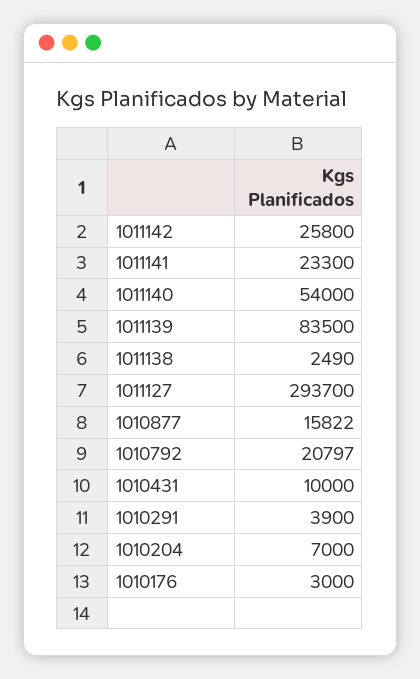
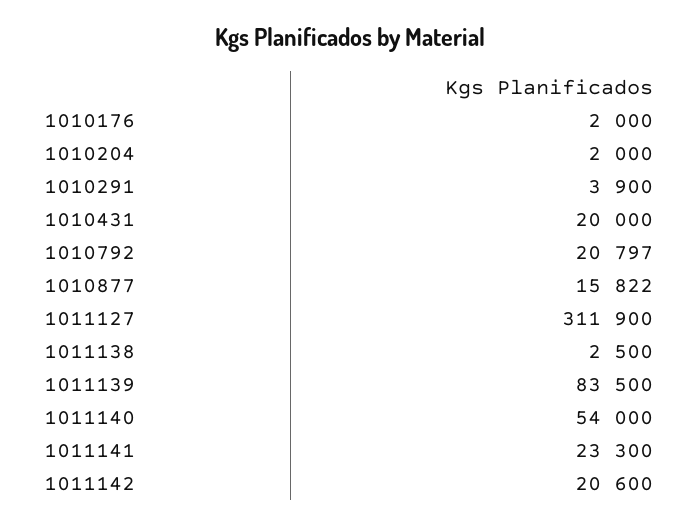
1011142: 25800 -> 20600
1011138: 2490 -> 2500
1011127: 293700 -> 311900
1010431: 10000 -> 20000
1010204: 7000 -> 2000
1010176: 3000 -> 2000

